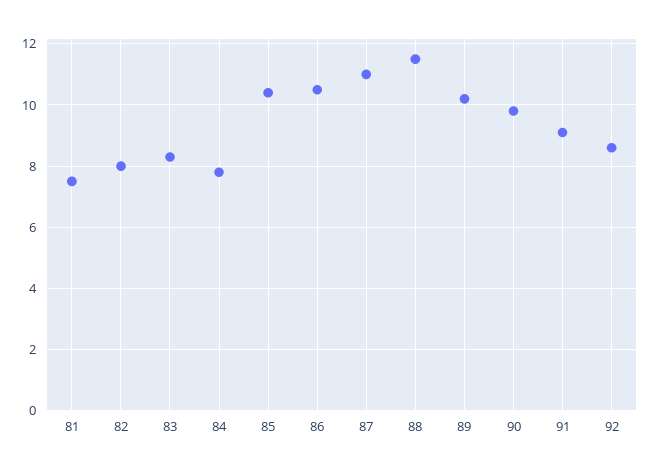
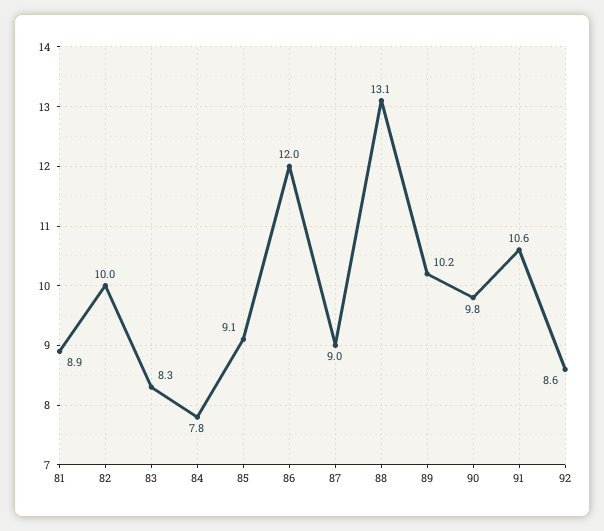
81: 7.5 -> 8.9
82: 8 -> 10
85: 10.5 -> 9.1
86: 10.5 -> 12
87: 11 -> 9
88: 11.5 -> 13.1
91: 9 -> 10.6

